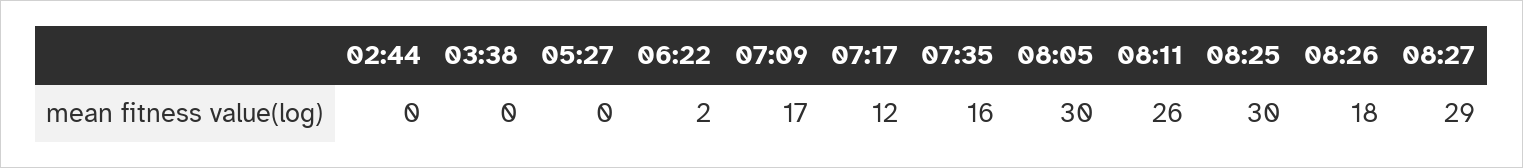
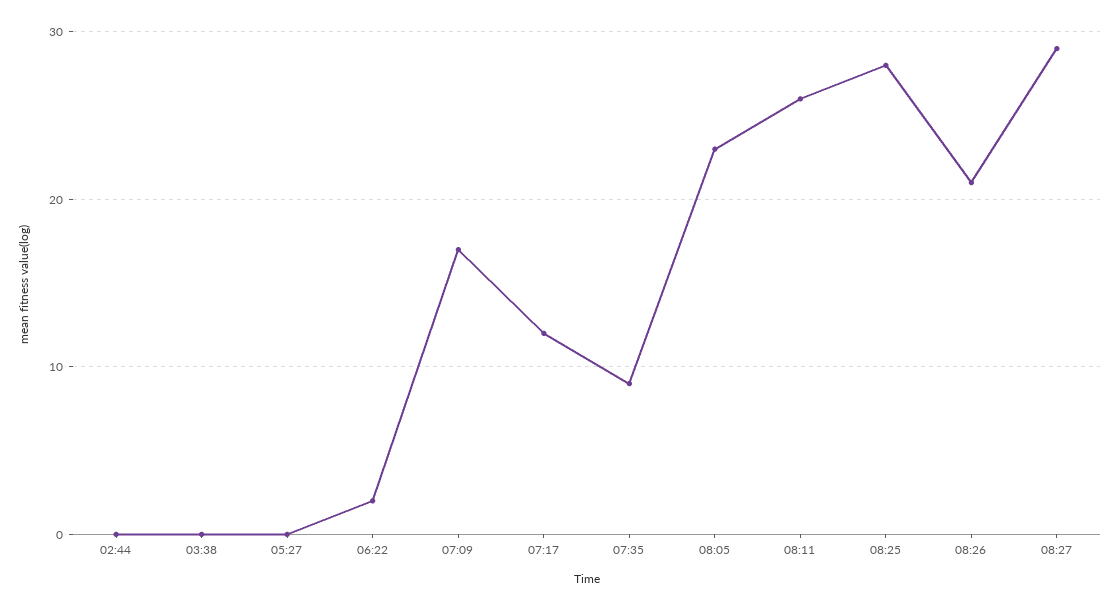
07:35: 16 -> 9
08:05: 30 -> 23
08:25: 30 -> 28
08:26: 18 -> 21

